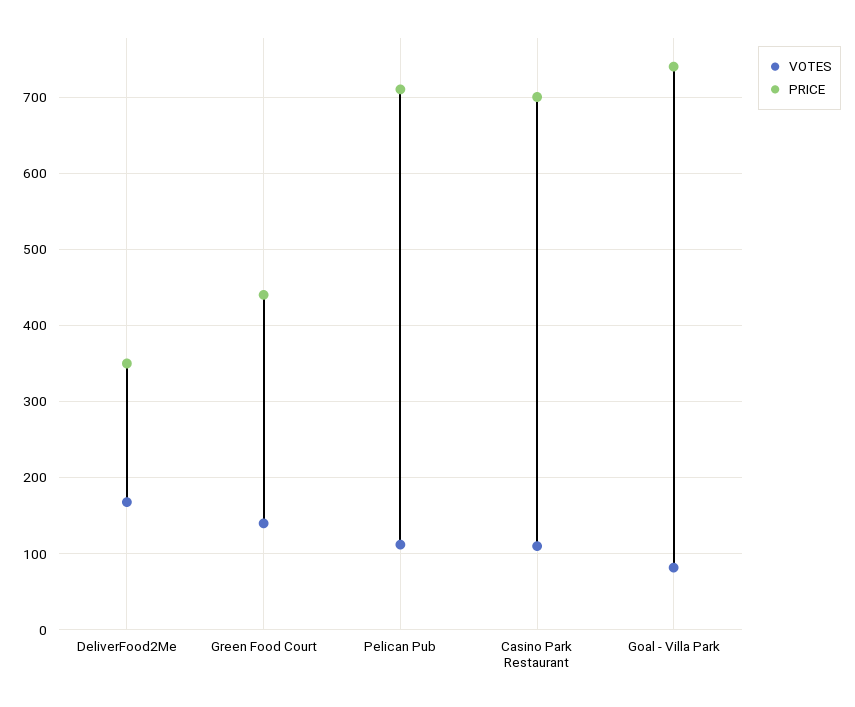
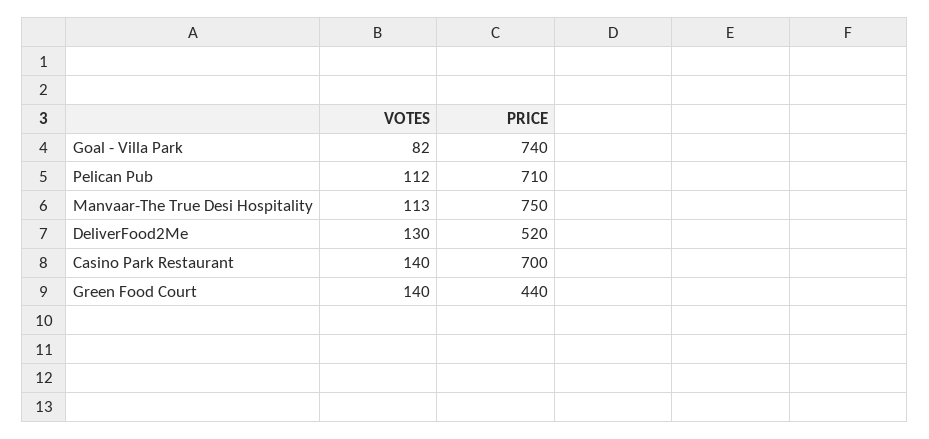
VOTES, DeliverFood2Me: 170 -> 130
PRICE, DeliverFood2Me: 350 -> 520
VOTES, Casino Park Restaurant: 110 -> 140
VOTES, Manvaar-The True Desi Hospitality: none -> 113
PRICE, Manvaar-The True Desi Hospitality: none -> 750

